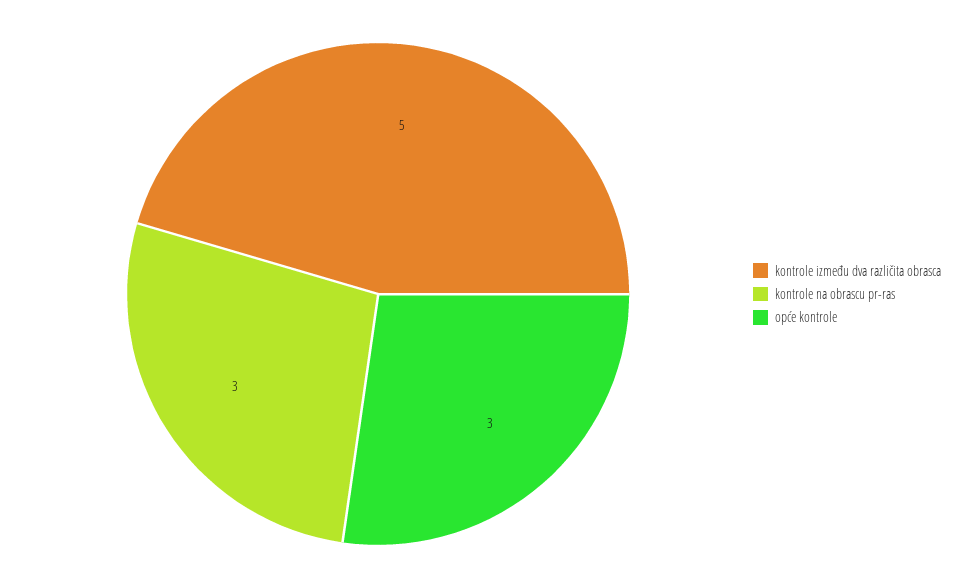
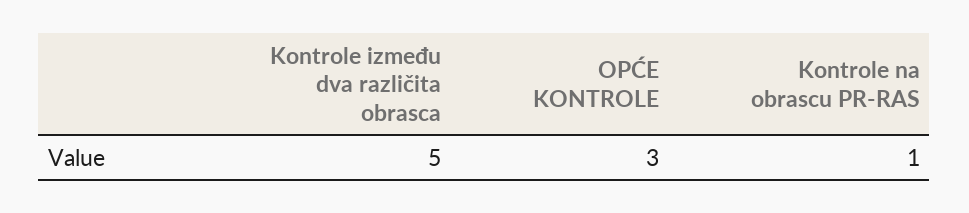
kontrole na obrascu pr-ras: 3 -> 1

